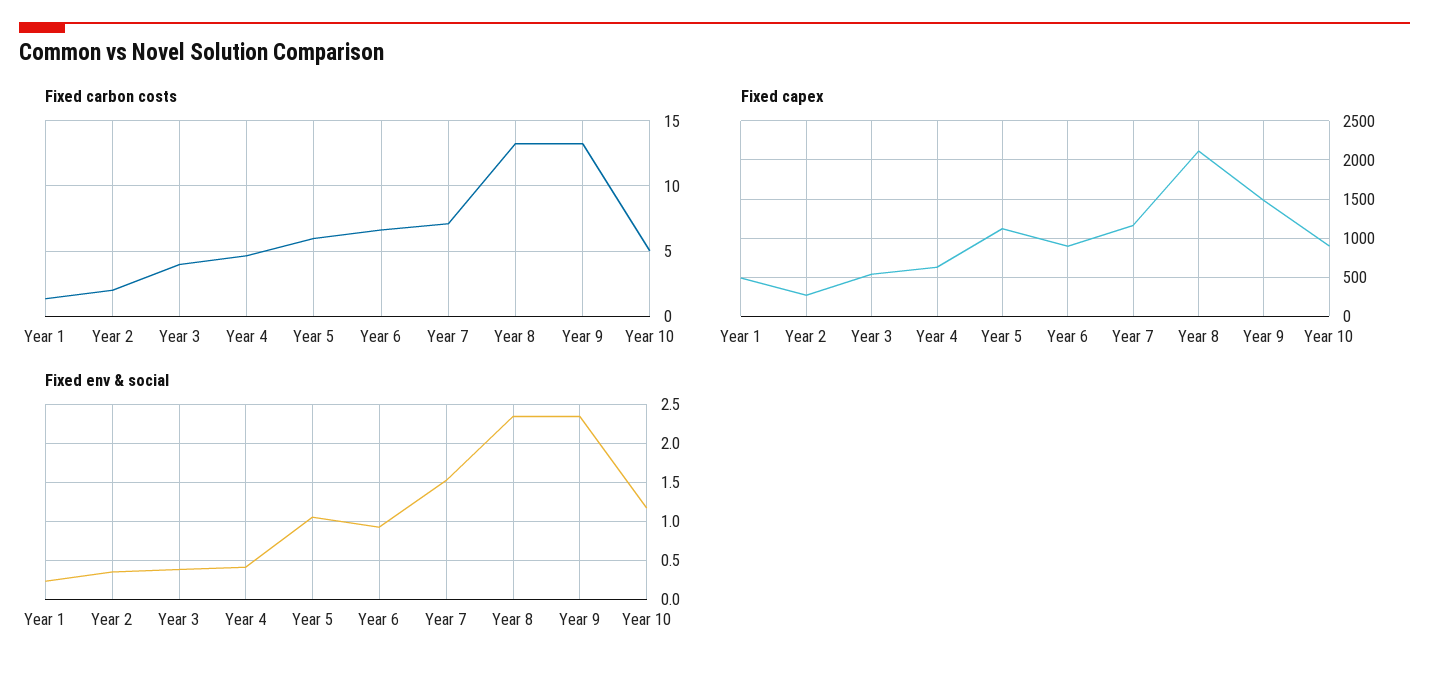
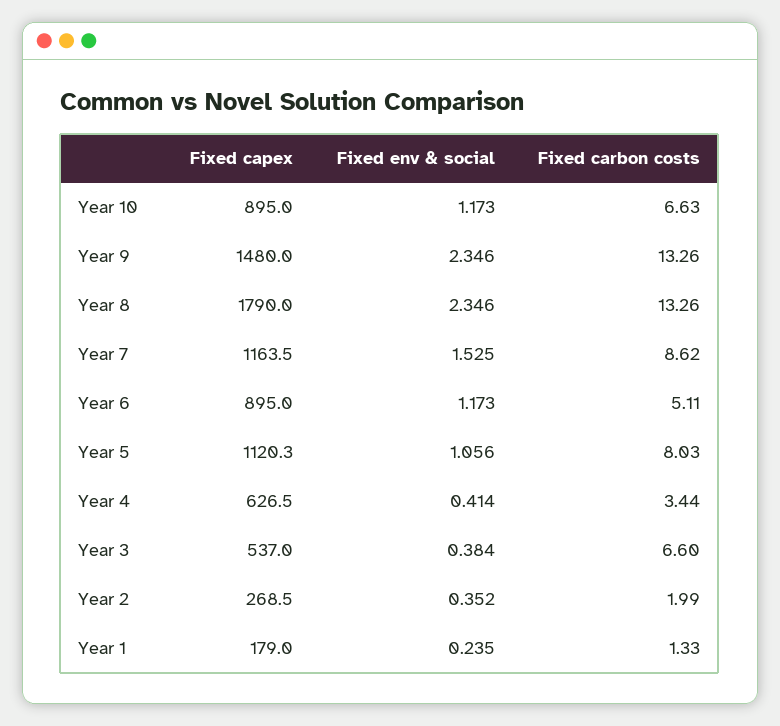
Fixed carbon costs, Year 3: 4 -> 6.6
Fixed carbon costs, Year 4: 4.5 -> 3.44
Fixed carbon costs, Year 5: 6 -> 8.03
Fixed carbon costs, Year 6: 6.5 -> 5.11
Fixed carbon costs, Year 7: 7 -> 8.62
Fixed carbon costs, Year 10: 5 -> 6.63
Fixed capex, Year 1: 500 -> 179
Fixed capex, Year 8: 2100 -> 1790
Fixed env & social, Year 6: 0.9 -> 1.173

